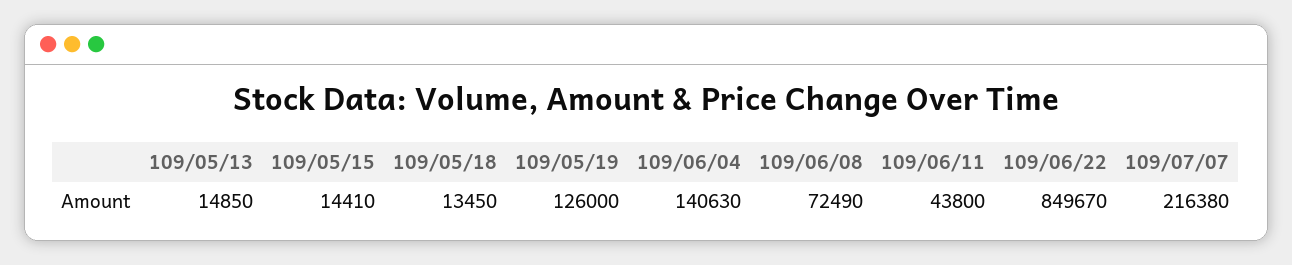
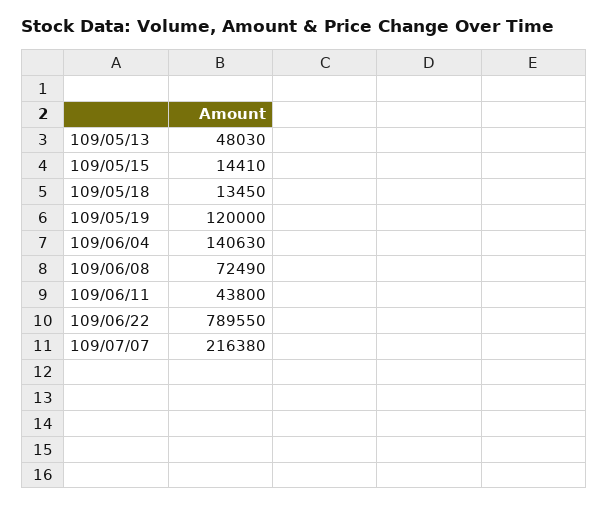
109/05/13: 14850 -> 48030
109/05/19: 126000 -> 120000
109/06/22: 849670 -> 789550

